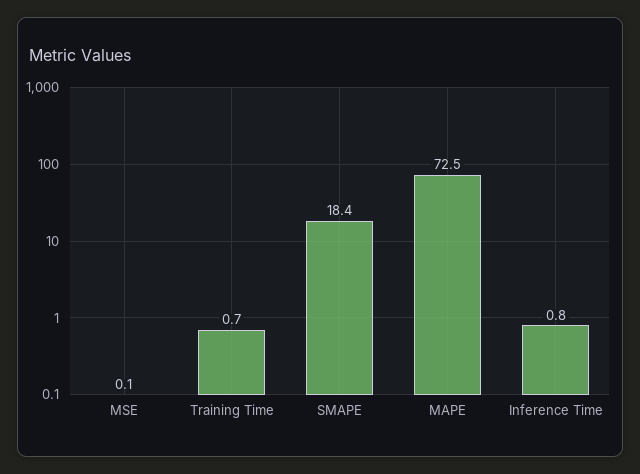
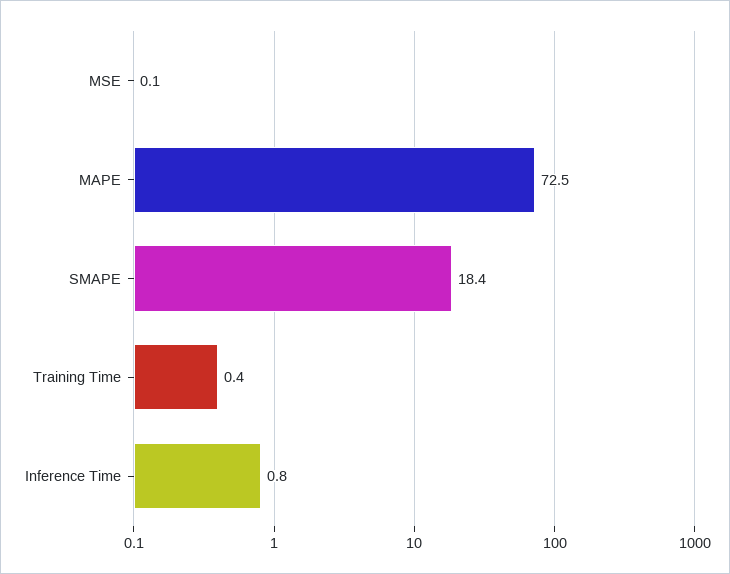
Training Time: 0.7 -> 0.4

